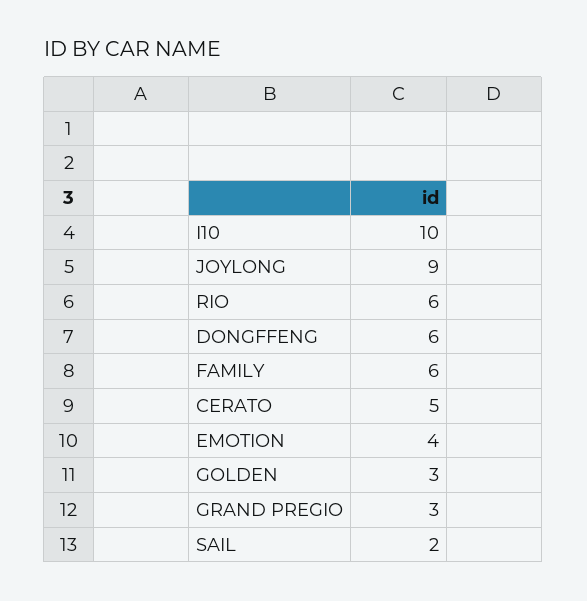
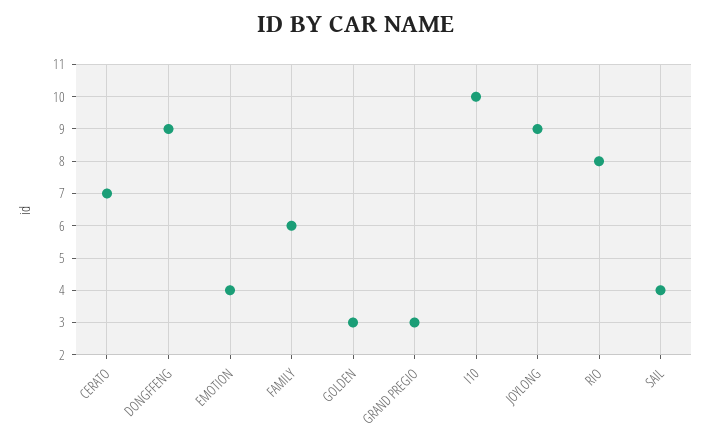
RIO: 6 -> 8
DONGFFENG: 6 -> 9
CERATO: 5 -> 7
SAIL: 2 -> 4

